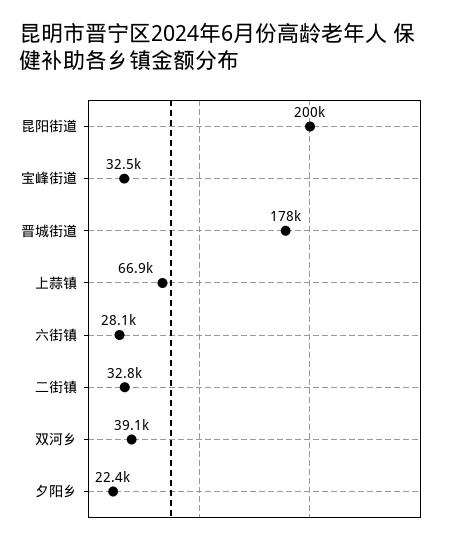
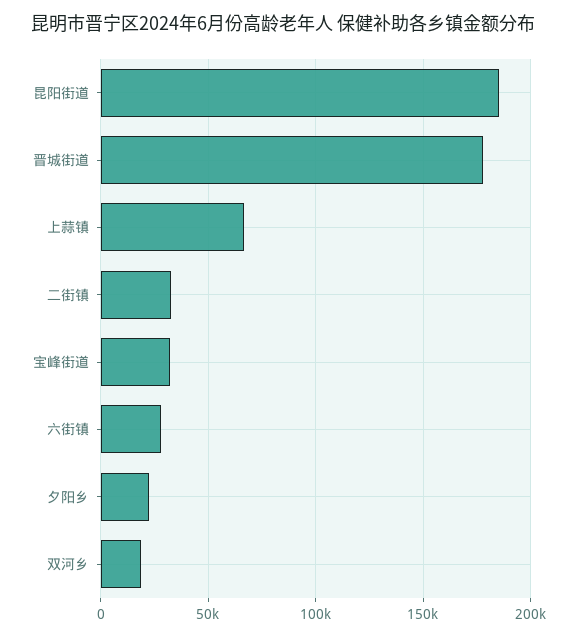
昆阳街道: 200000 -> 185000
双河乡: 39100 -> 20000

